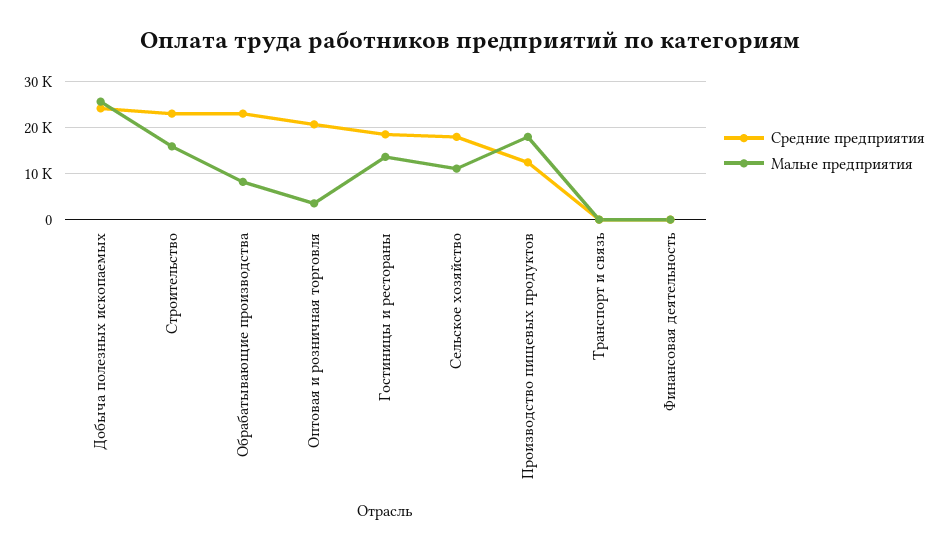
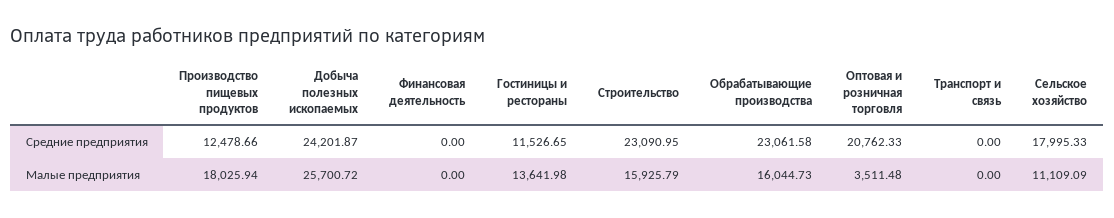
Малые предприятия, Обрабатывающие производства: 8000 -> 16044.73
Средние предприятия, Гостиницы и рестораны: 18000 -> 11526.65

